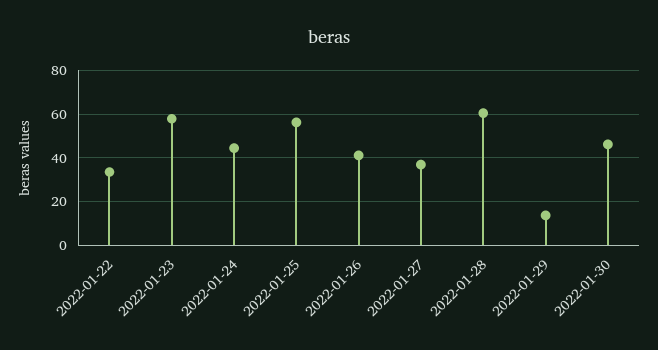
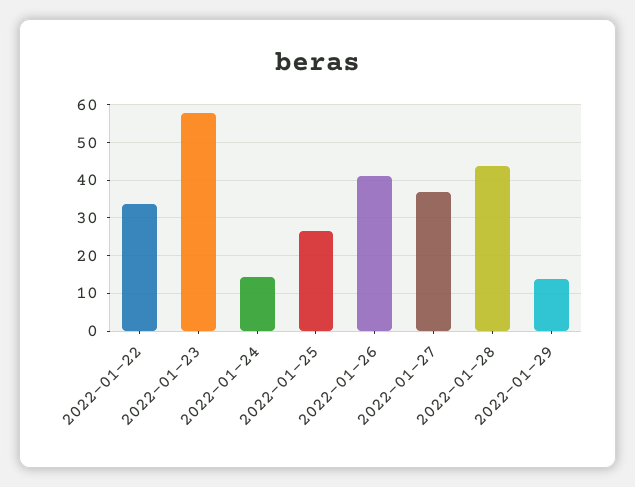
2022-01-24: 45 -> 14
2022-01-25: 55 -> 26
2022-01-28: 60 -> 44
2022-01-30: 45 -> none

